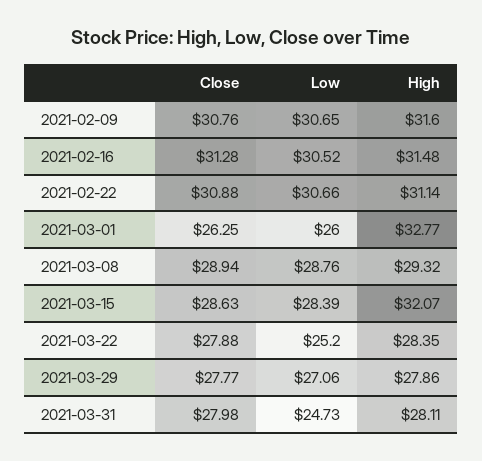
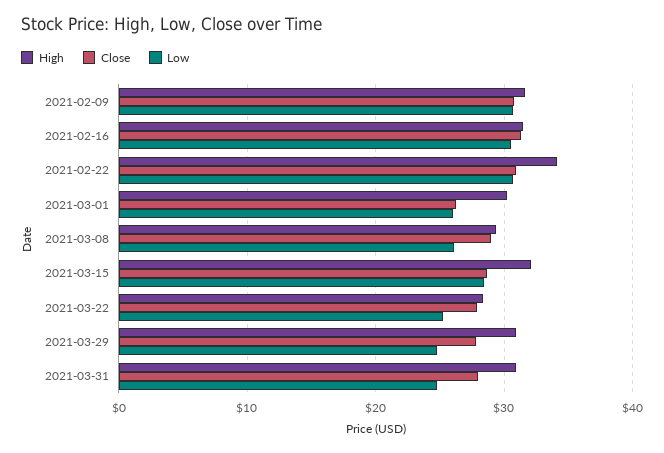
High, 2021-02-22: 31.14 -> 34
High, 2021-03-01: 32.77 -> 30
Low, 2021-03-08: 28.76 -> 26
Low, 2021-03-29: 27.06 -> 25
High, 2021-03-29: 27.86 -> 31
High, 2021-03-31: 28.11 -> 31

